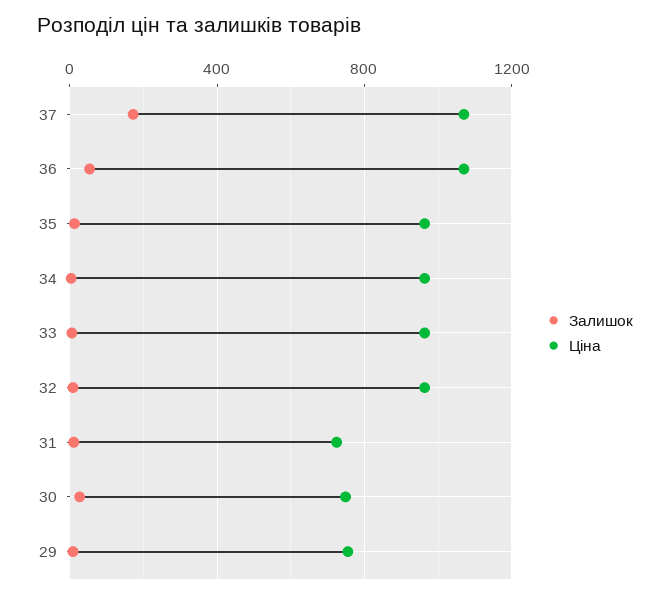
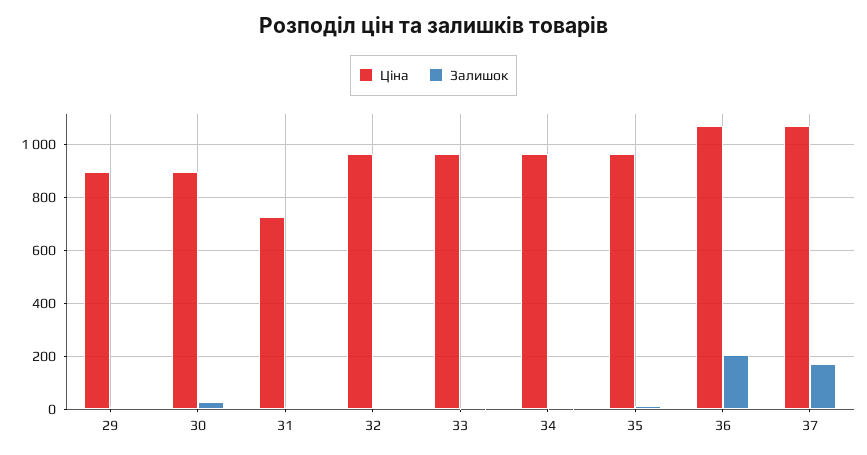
Залишок, 36: 50 -> 200
Ціна, 30: 750 -> 900
Ціна, 29: 750 -> 900

